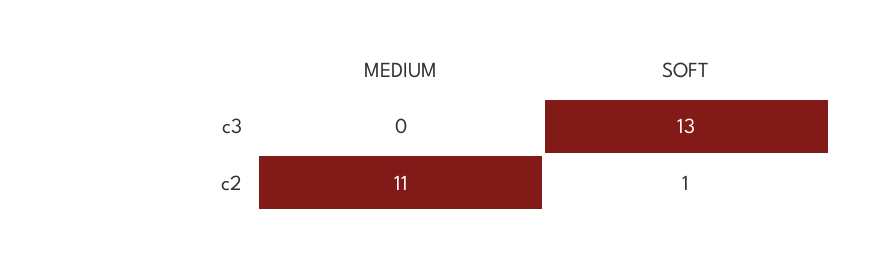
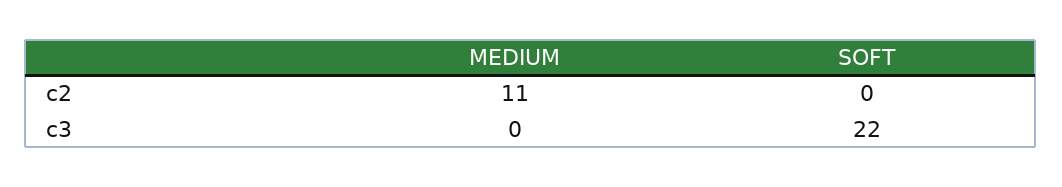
SOFT, c3: 13 -> 22
SOFT, c2: 1 -> 0

